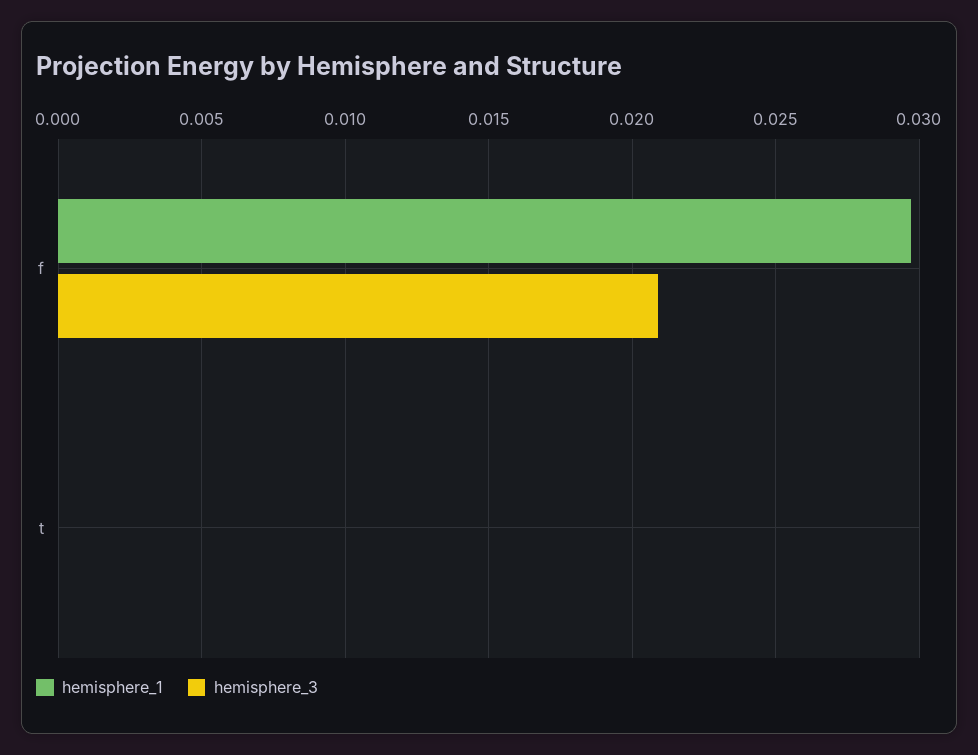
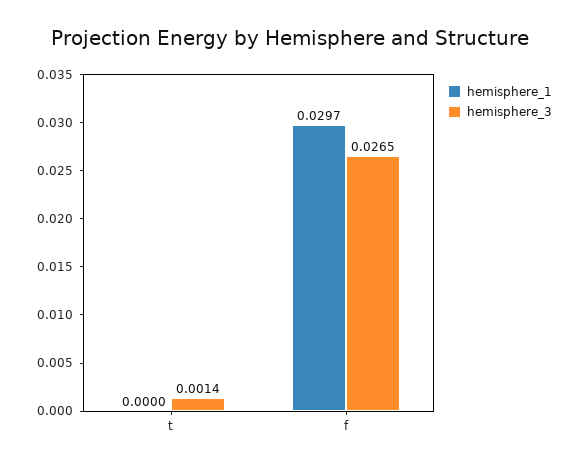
hemisphere_3, f: 0.021 -> 0.0265
hemisphere_3, t: 0 -> 0.0014

